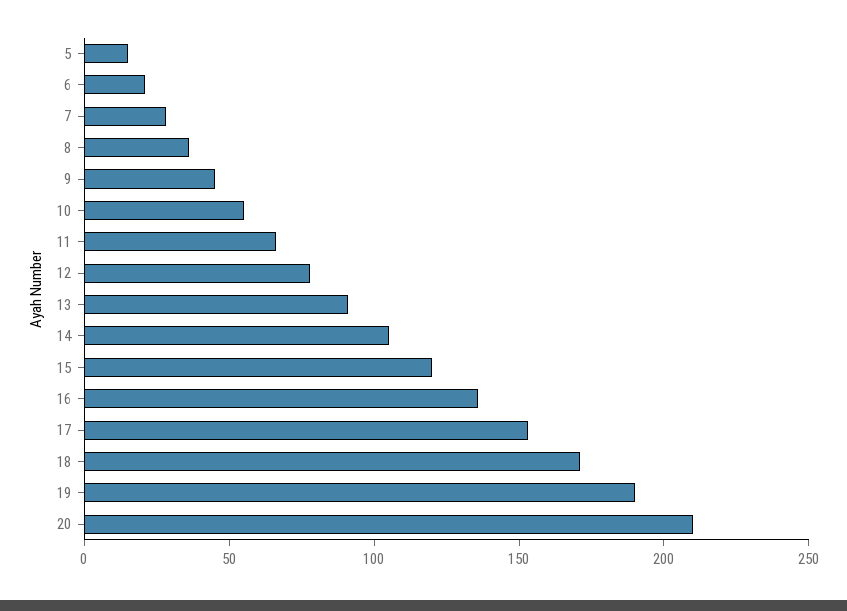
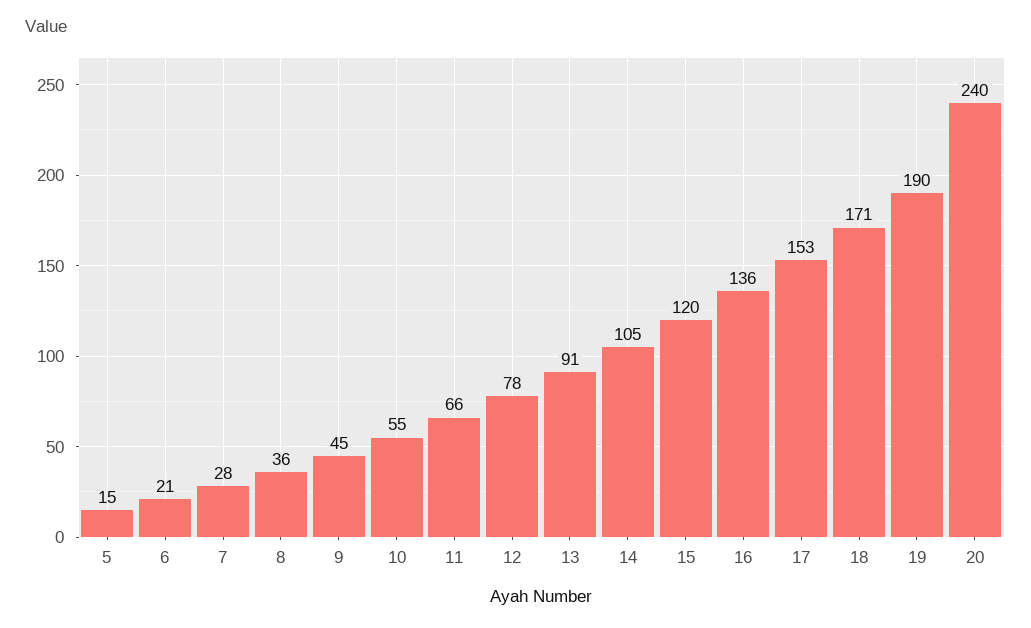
20: 210 -> 240

